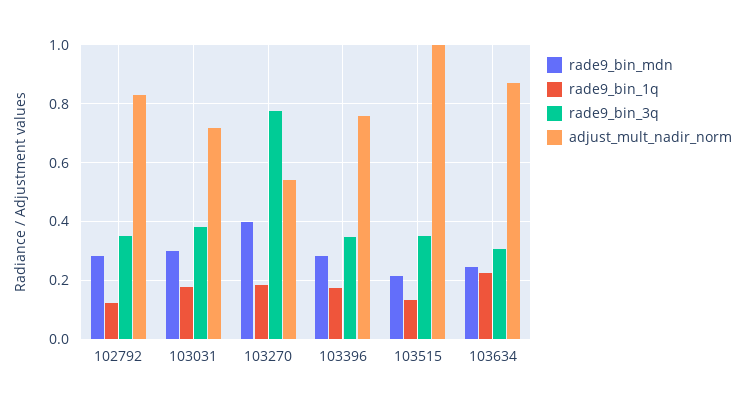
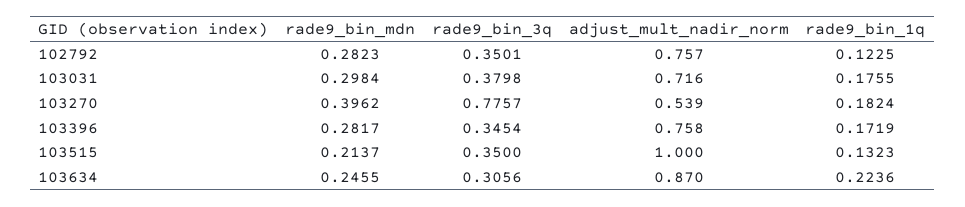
adjust_mult_nadir_norm, 102792: 0.825 -> 0.757

